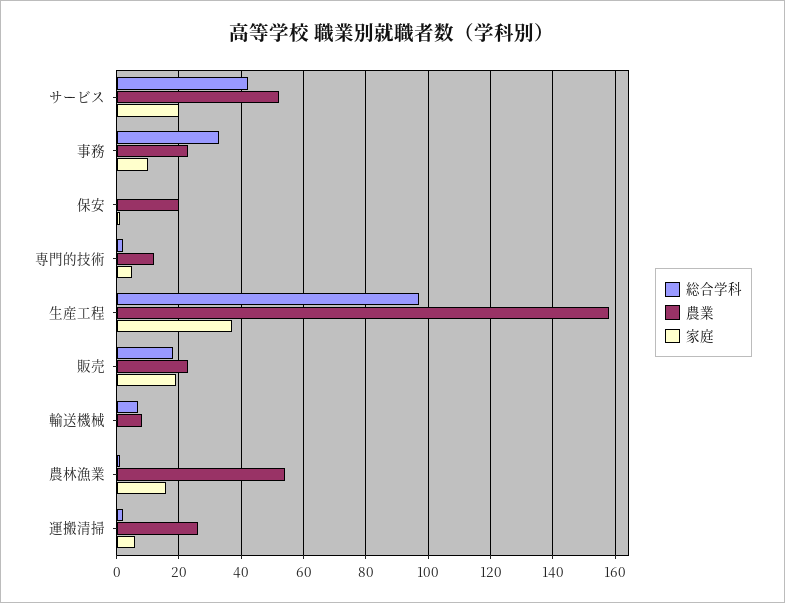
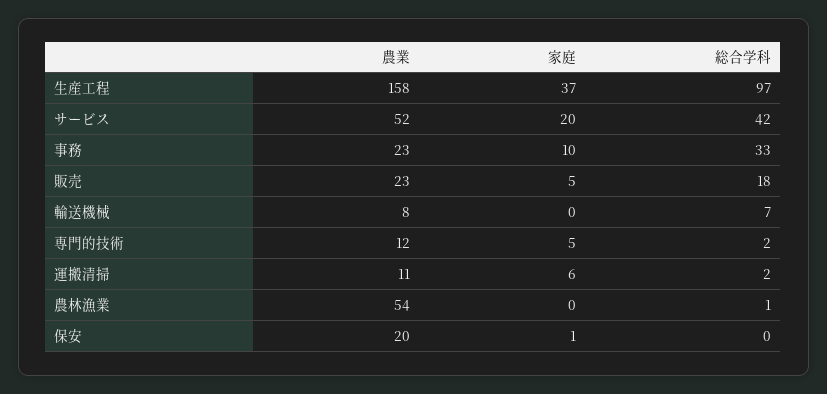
家庭, 販売: 20 -> 5
家庭, 農林漁業: 15 -> 0
農業, 運搬清掃: 25 -> 11

